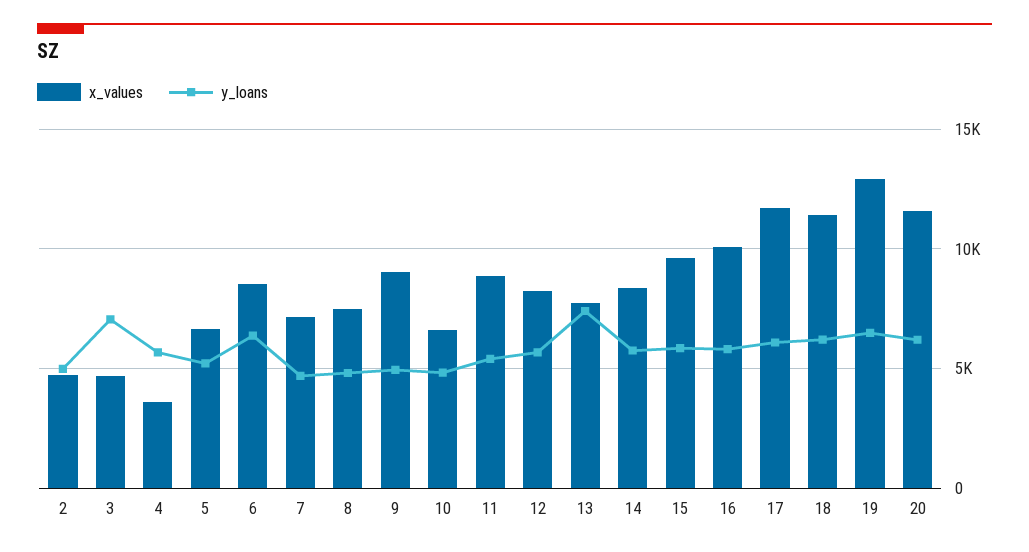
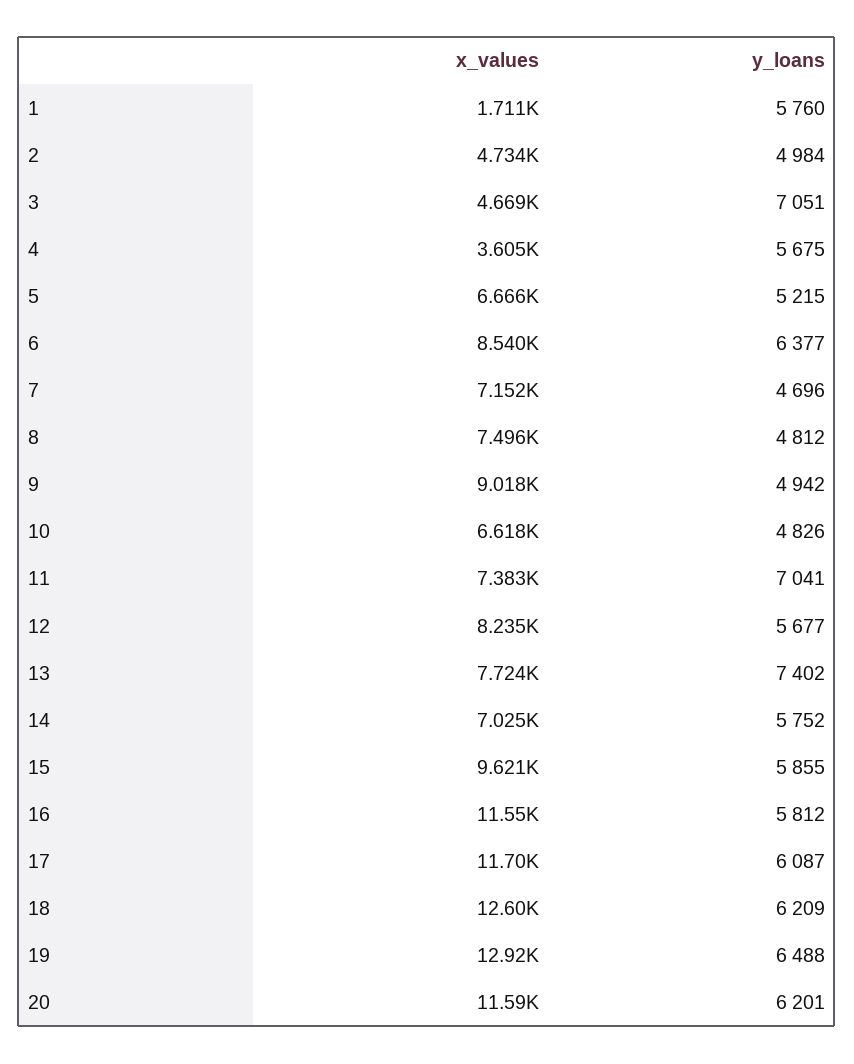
x_values, 11: 9000 -> 7383
y_loans, 11: 5500 -> 7041
x_values, 14: 8500 -> 7025
x_values, 16: 10000 -> 11550
x_values, 18: 11500 -> 12600
x_values, 1: none -> 1711
y_loans, 1: none -> 5760

